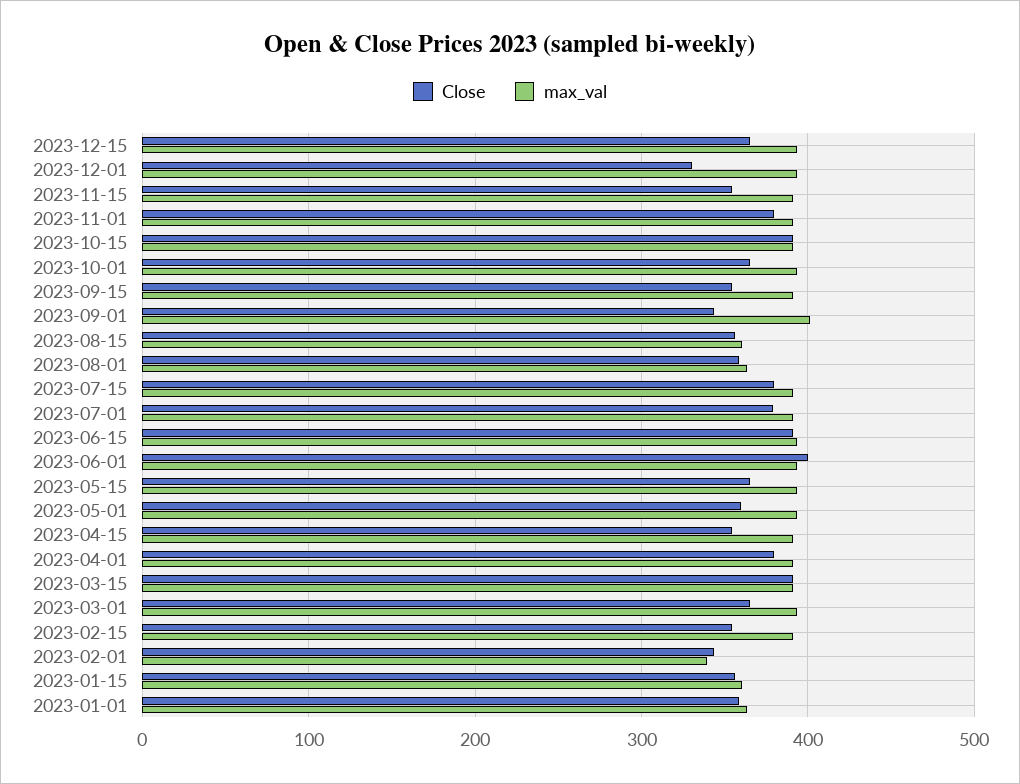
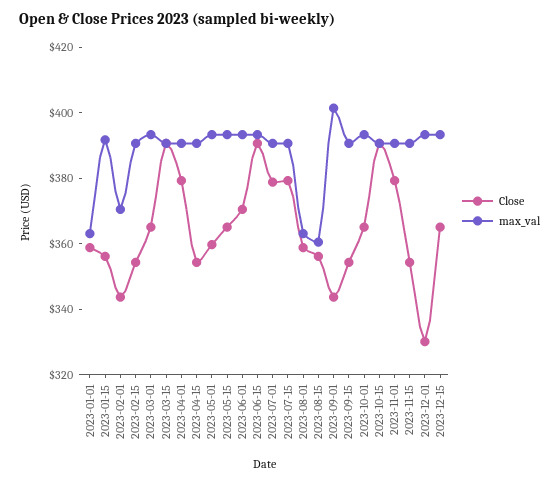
Close, 2023-06-01: 400 -> 370
max_val, 2023-02-01: 340 -> 370
max_val, 2023-01-15: 360 -> 390

